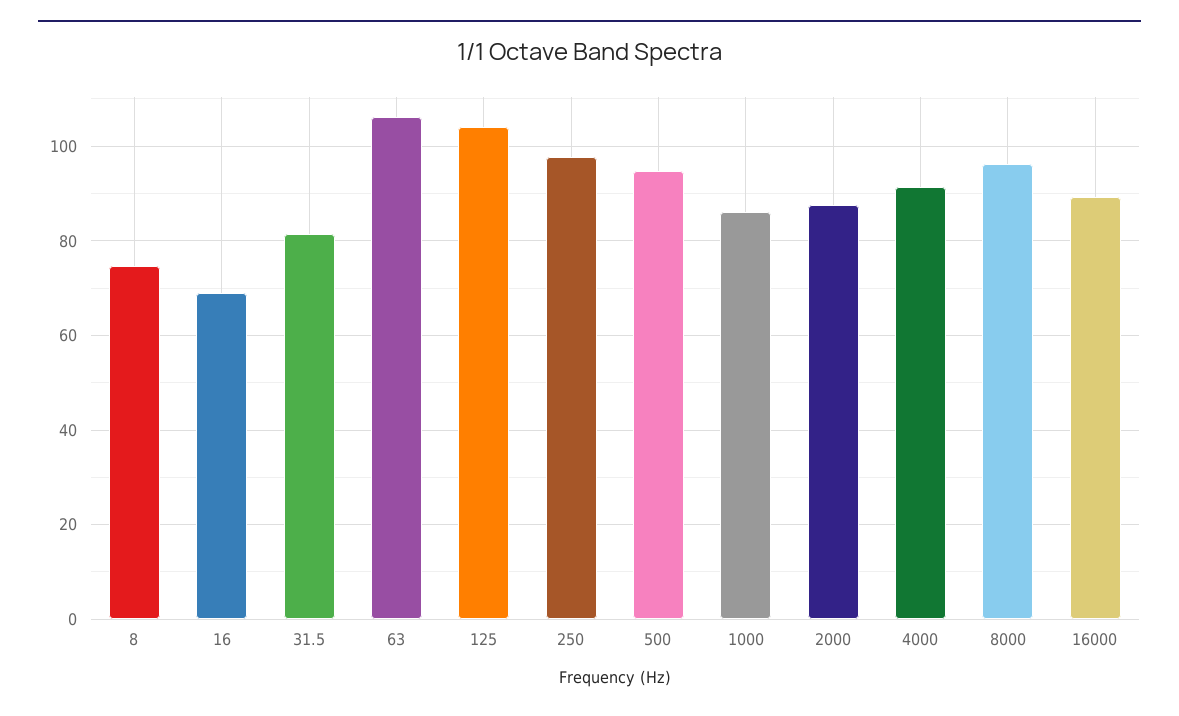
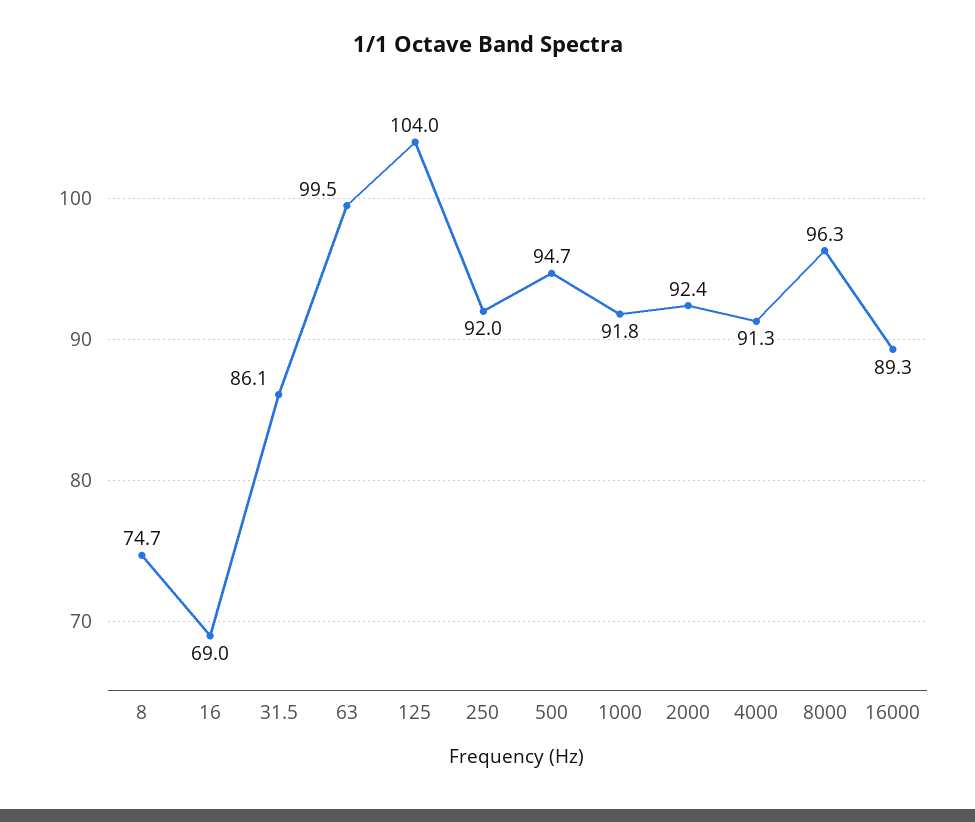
31.5: 82 -> 86.1
63: 106 -> 99.5
250: 98 -> 92
1000: 86 -> 91.8
2000: 88 -> 92.4

